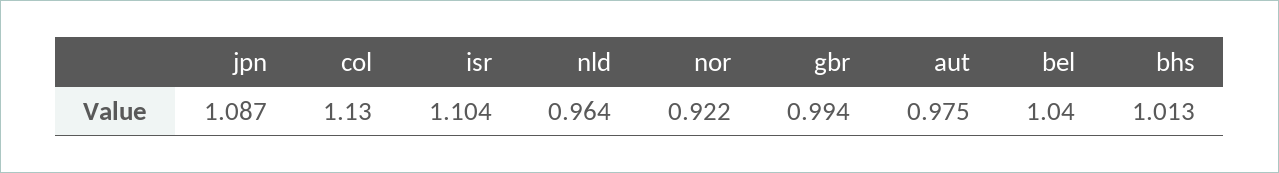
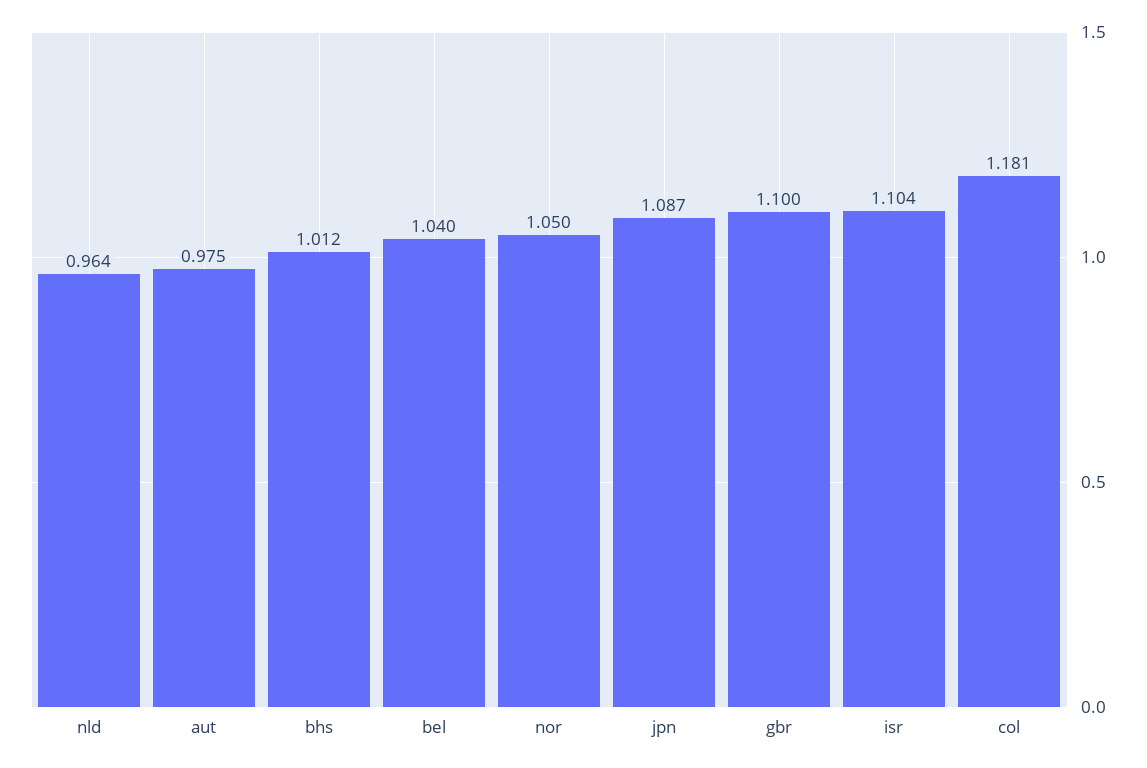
col: 1.13 -> 1.181
nor: 0.922 -> 1.05
gbr: 0.994 -> 1.1
bhs: 1.013 -> 1.012

